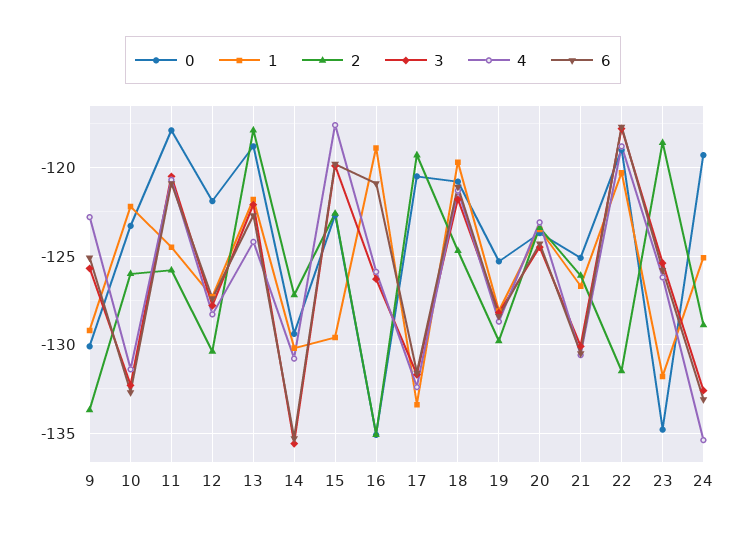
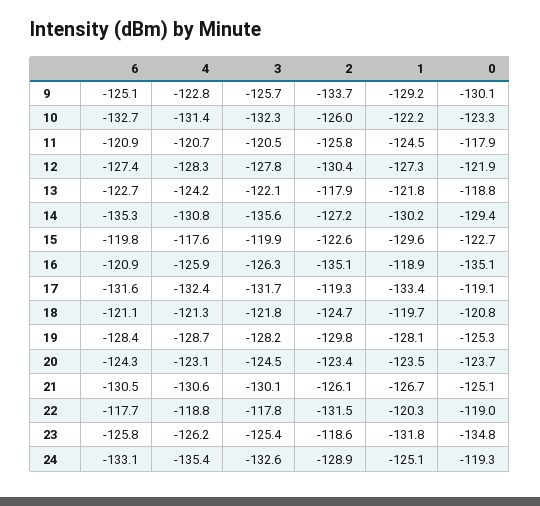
0, 17: -120.5 -> -119.1

